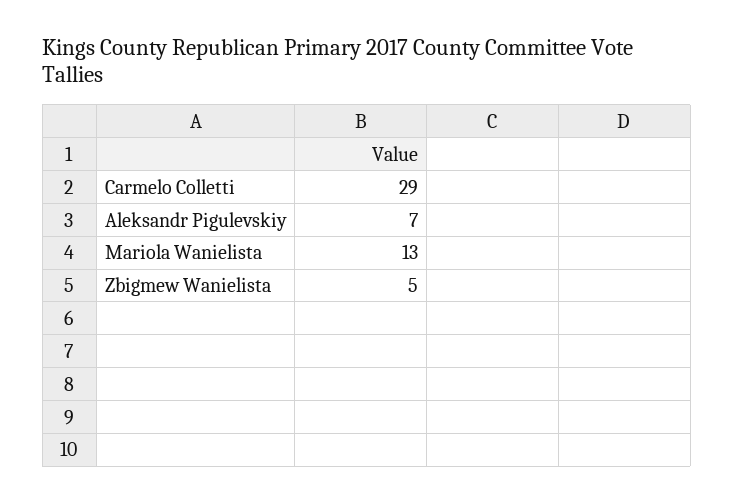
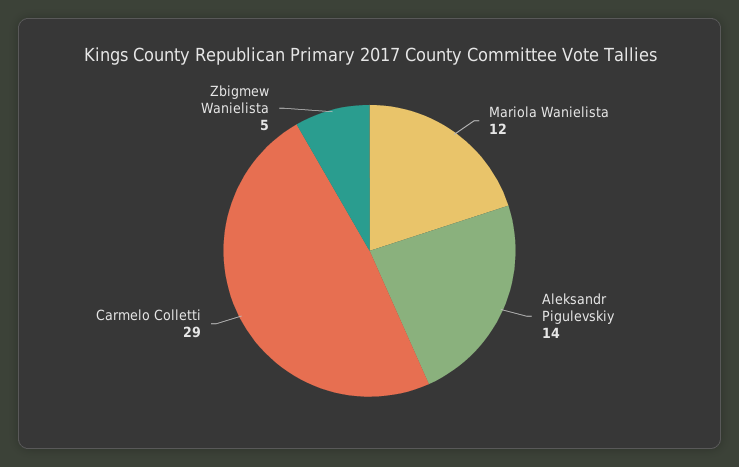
Aleksandr Pigulevskiy: 7 -> 14
Mariola Wanielista: 13 -> 12

